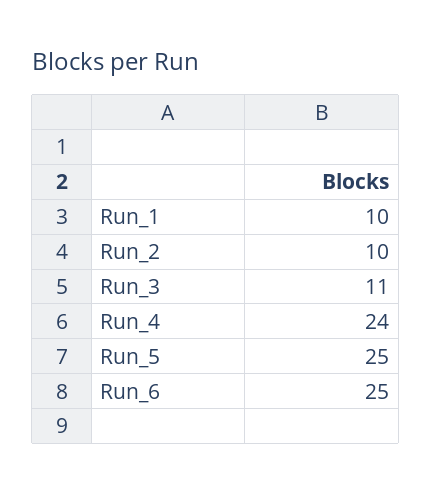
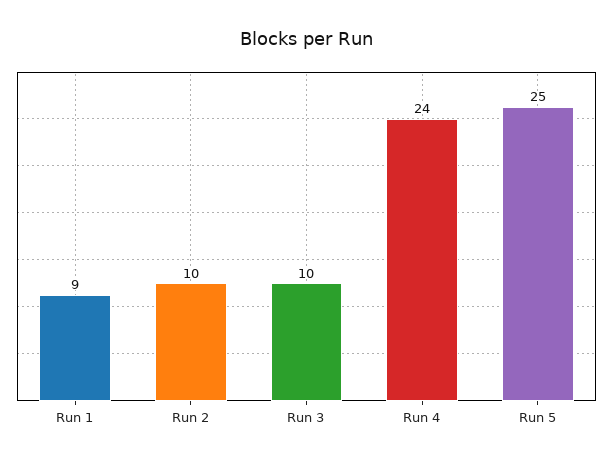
Run_1: 10 -> 9
Run_3: 11 -> 10
Run_6: 25 -> none

